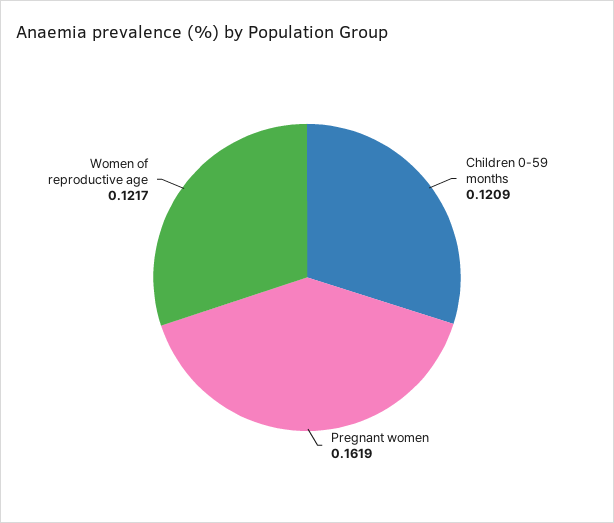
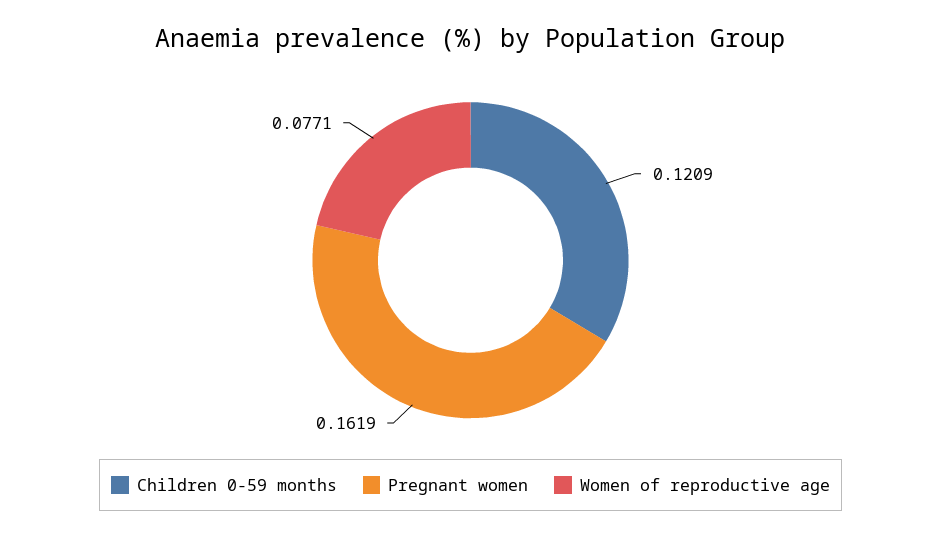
Women of reproductive age: 0.1217 -> 0.0771

